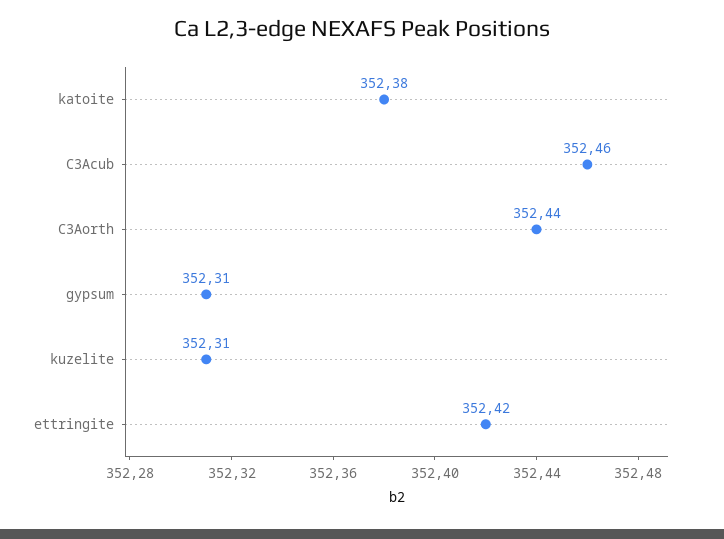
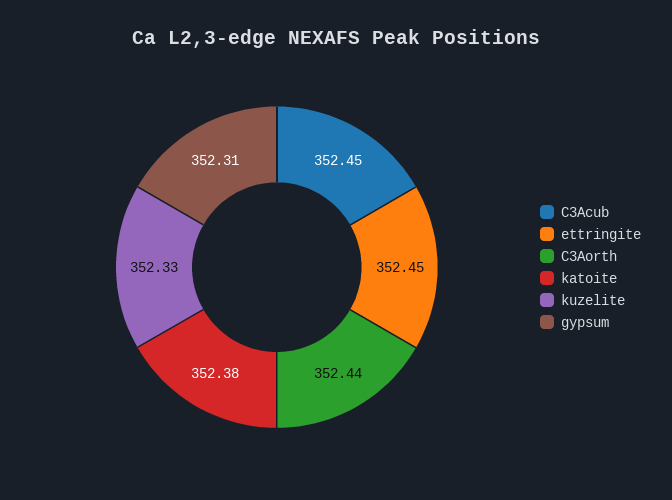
C3Acub: 352.46 -> 352.45
kuzelite: 352.31 -> 352.33
ettringite: 352.42 -> 352.45

